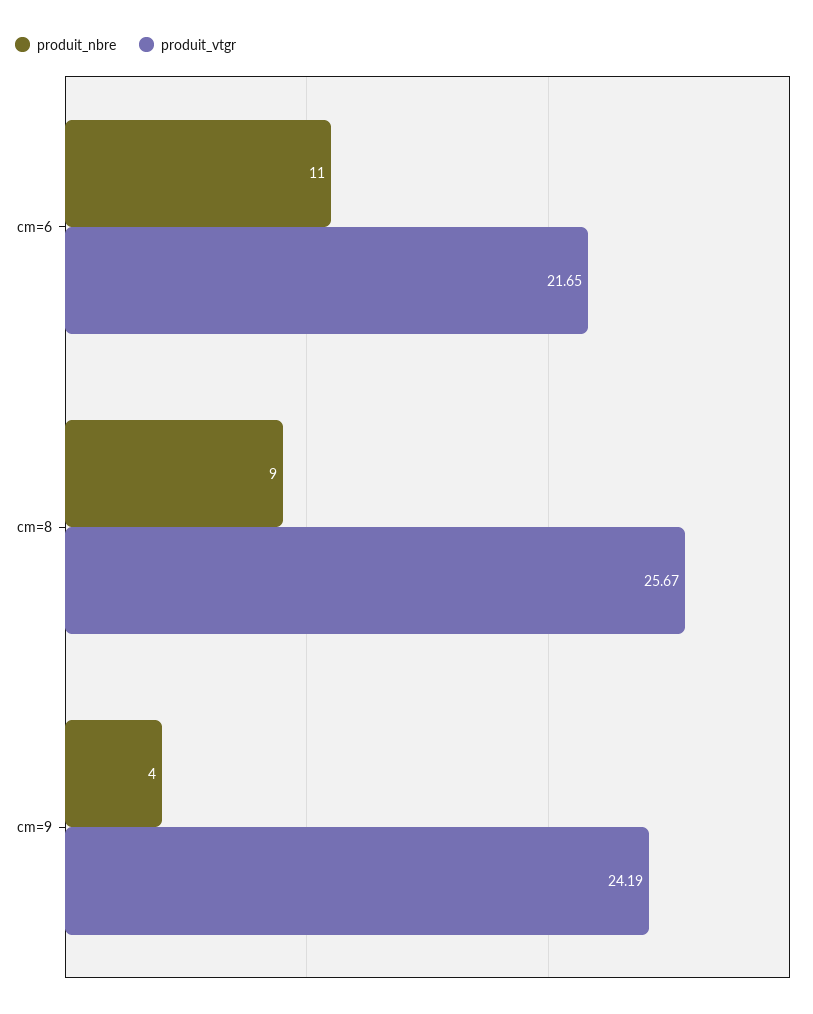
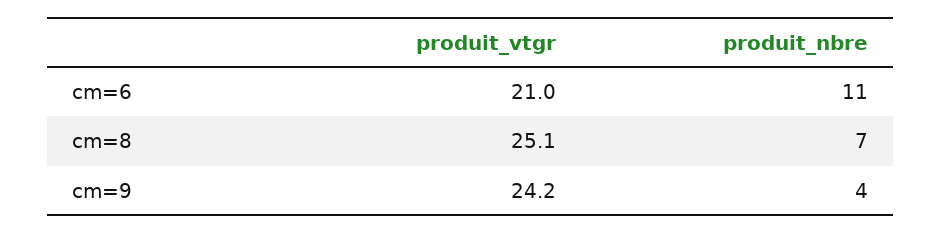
produit_vtgr, cm=6: 21.65 -> 21
produit_nbre, cm=8: 9 -> 7
produit_vtgr, cm=8: 25.67 -> 25.1

